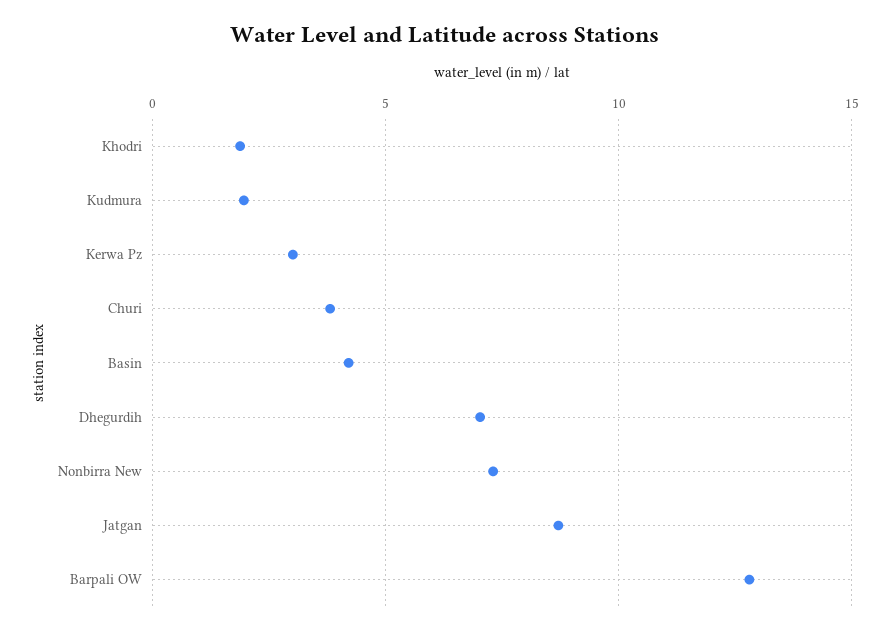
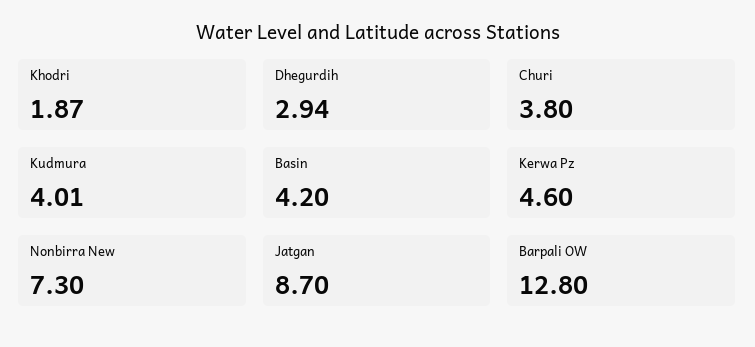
Kudmura: 2 -> 4.01
Kerwa Pz: 3 -> 4.6
Dhegurdih: 7 -> 2.94

